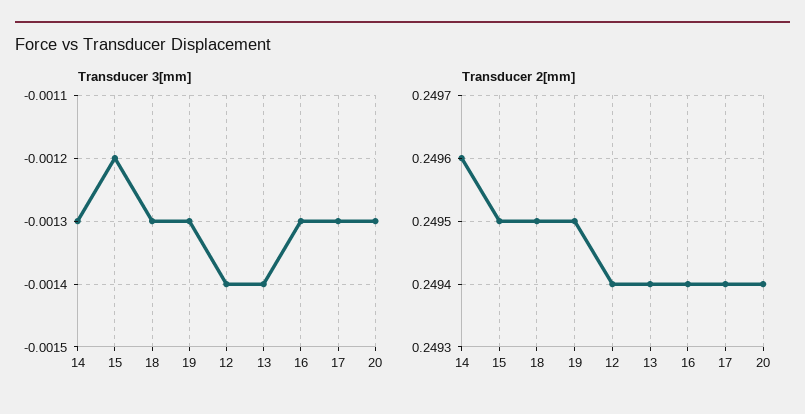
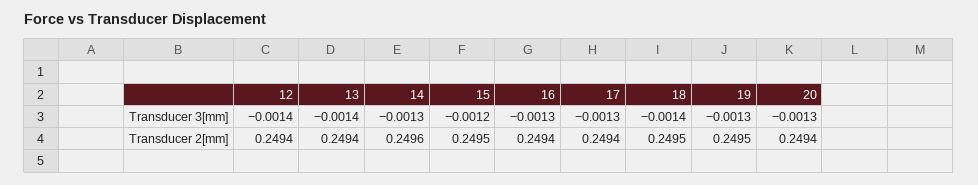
Transducer 3[mm], 18: -0.0013 -> -0.0014

